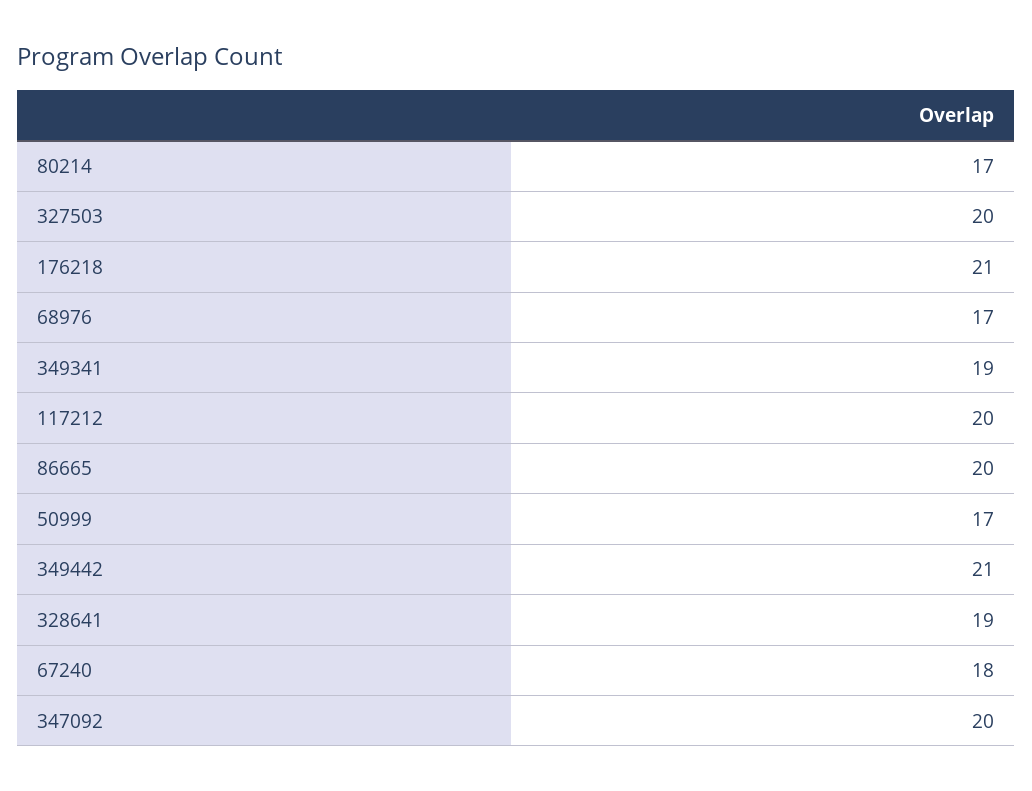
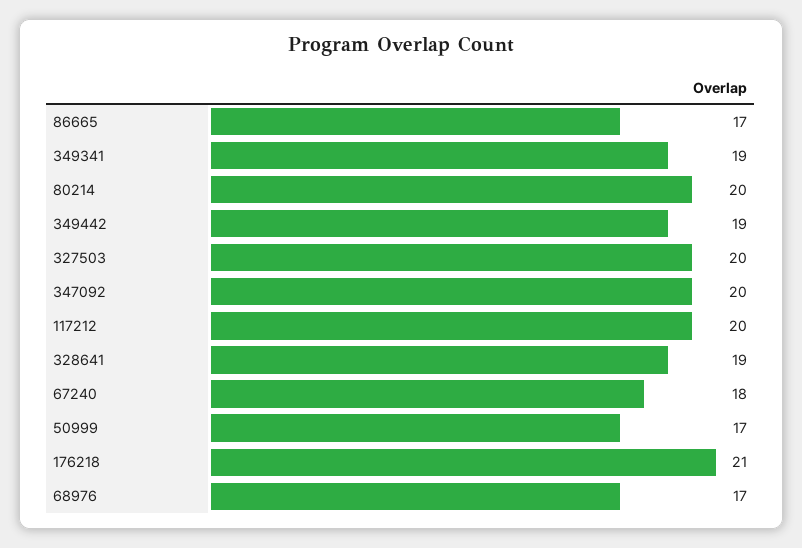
80214: 17 -> 20
86665: 20 -> 17
349442: 21 -> 19

